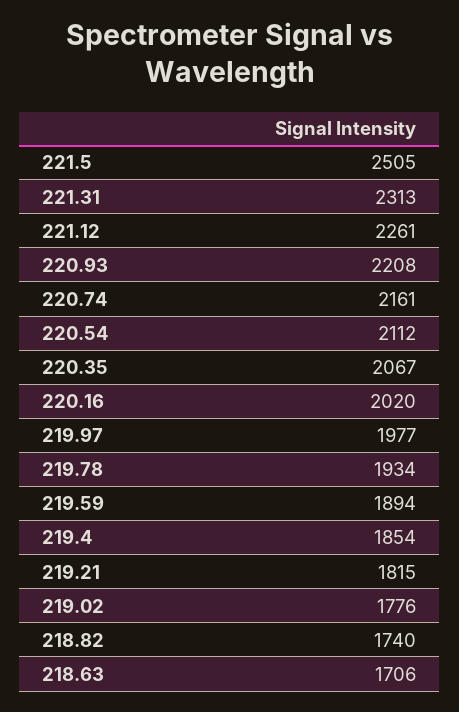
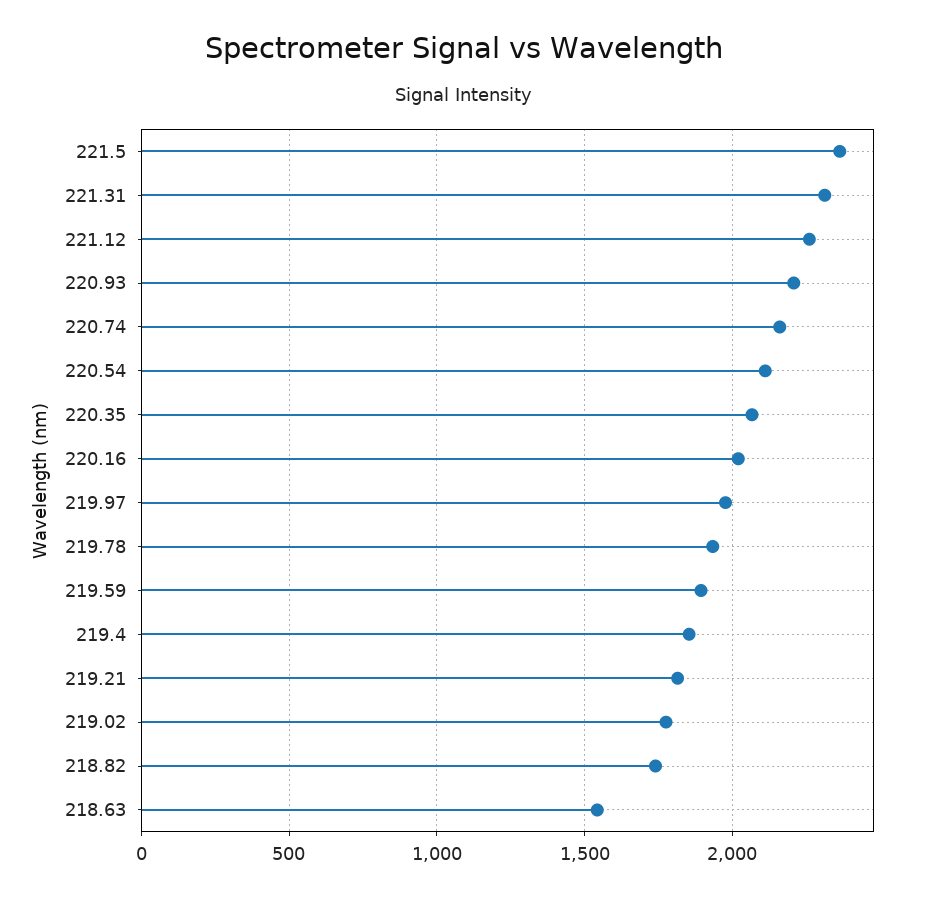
221.5: 2505 -> 2350
218.63: 1706 -> 1550

